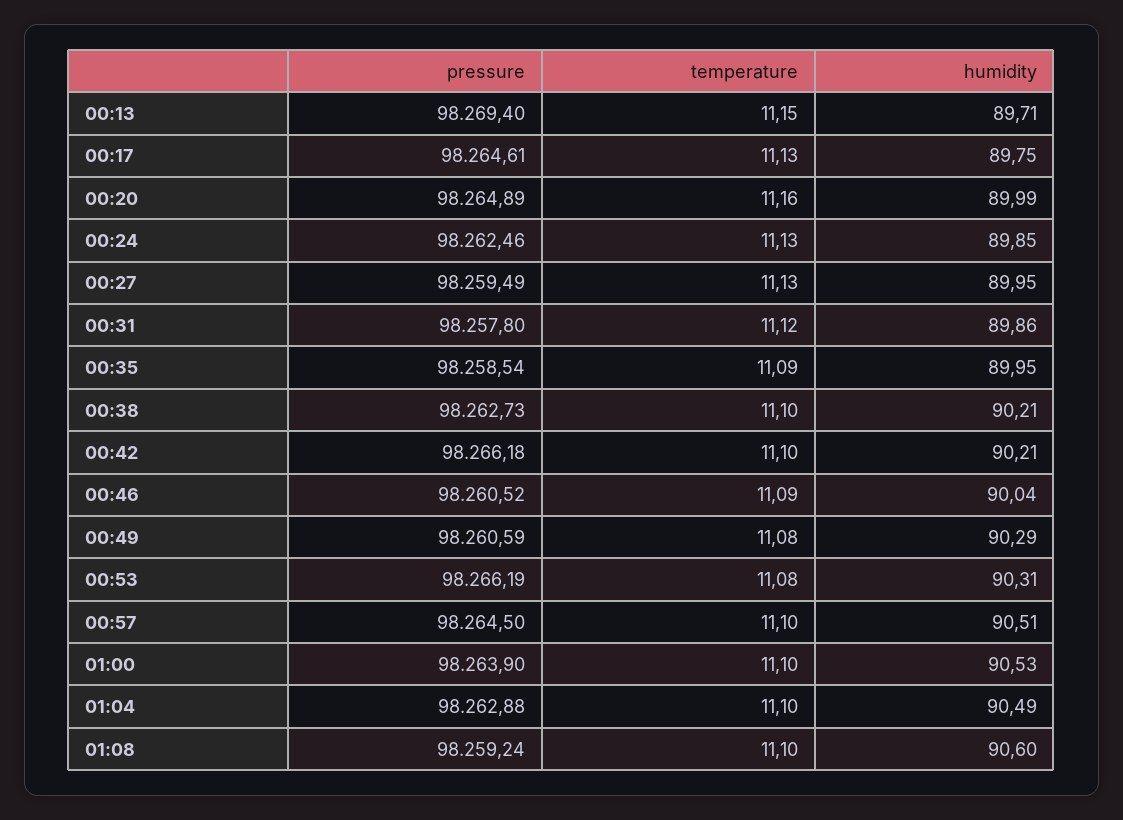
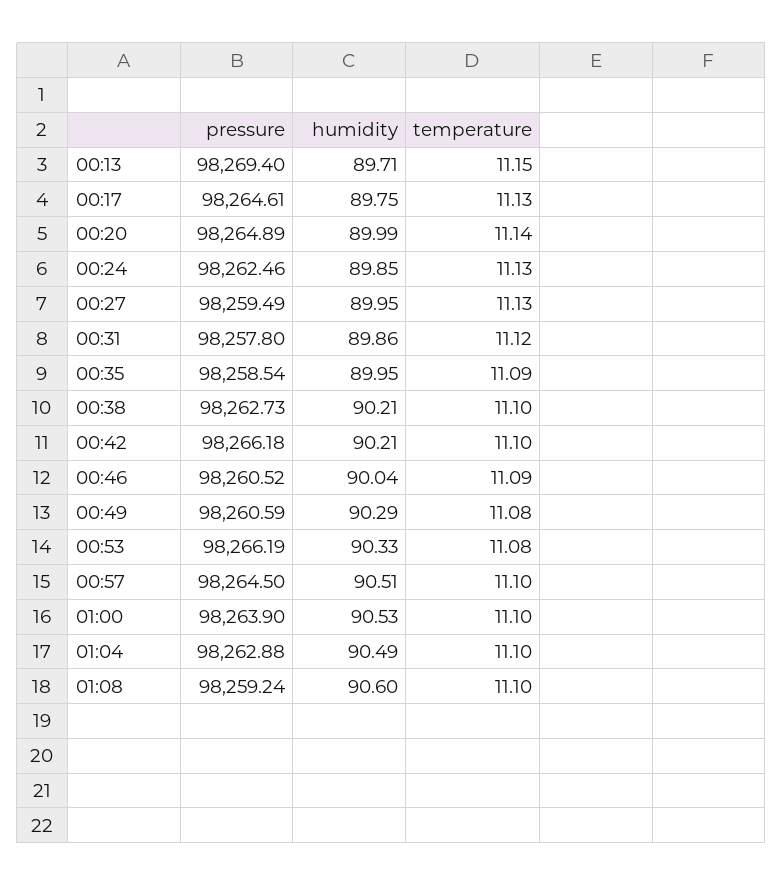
temperature, 00:20: 11.16 -> 11.14
humidity, 00:53: 90.31 -> 90.33

